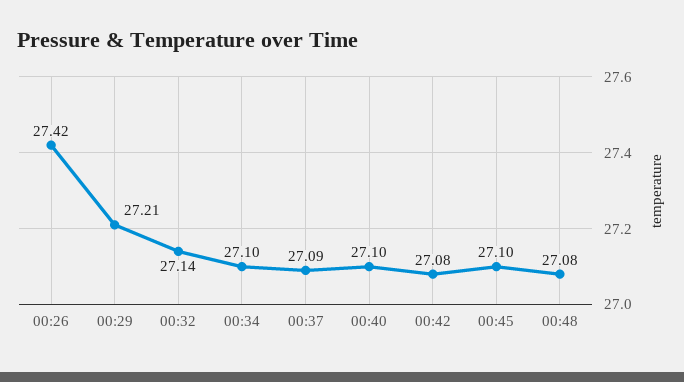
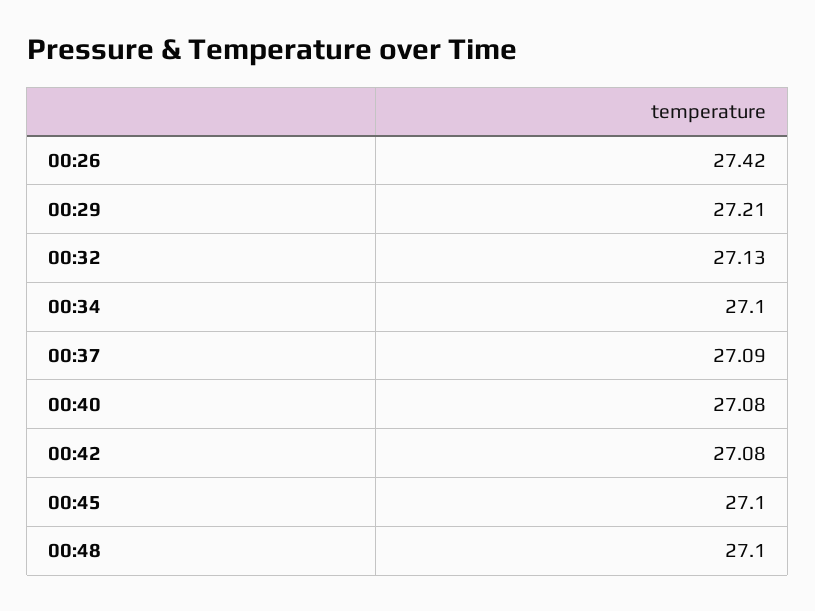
00:32: 27.14 -> 27.13
00:40: 27.1 -> 27.08
00:48: 27.08 -> 27.1

